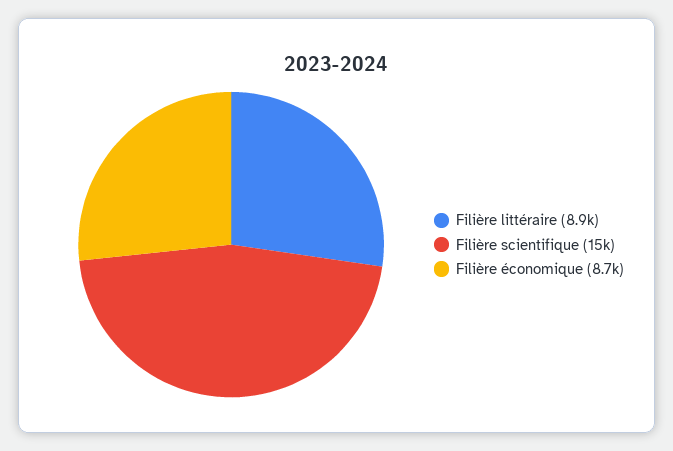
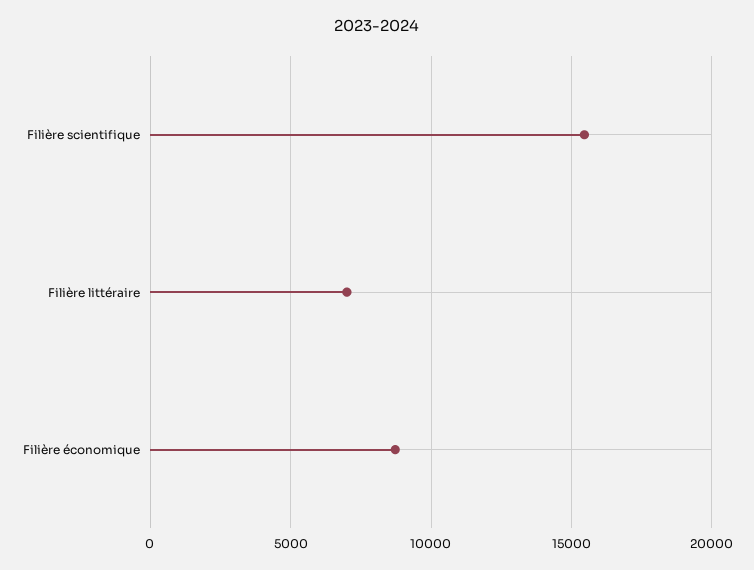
Filière littéraire: 8900 -> 7000

